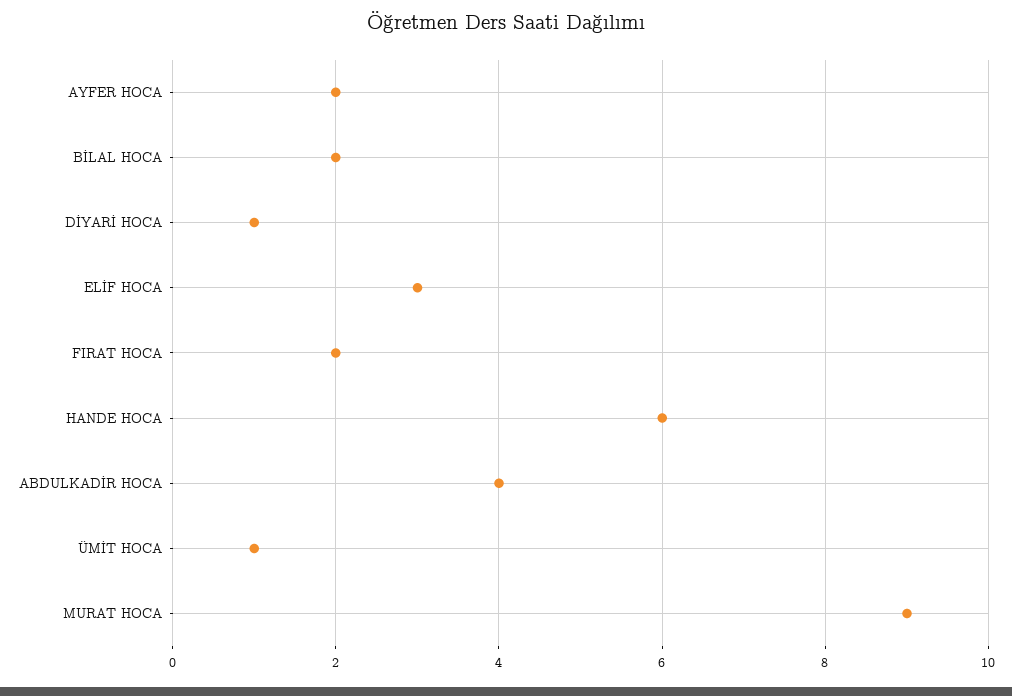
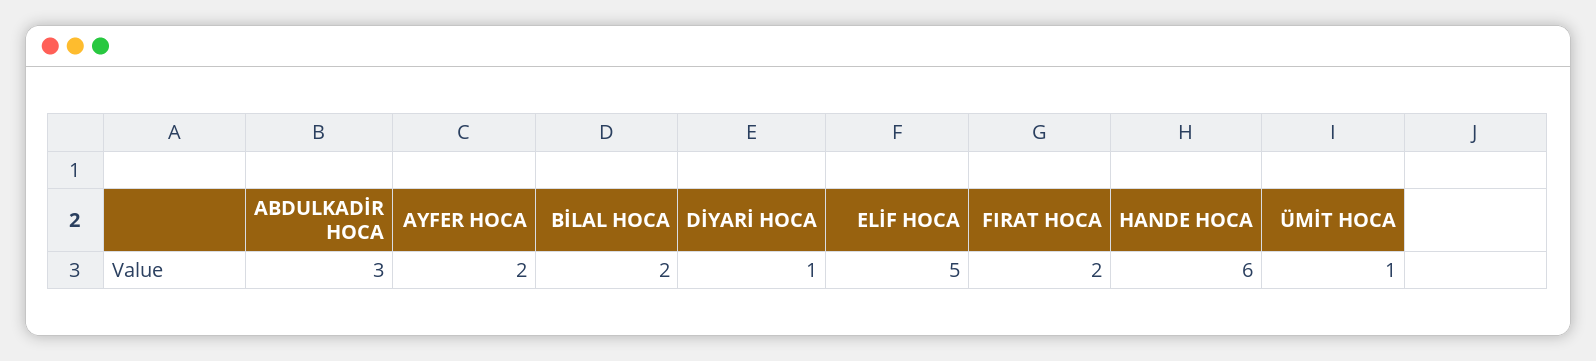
ELİF HOCA: 3 -> 5
ABDULKADİR HOCA: 4 -> 3
MURAT HOCA: 9 -> none

